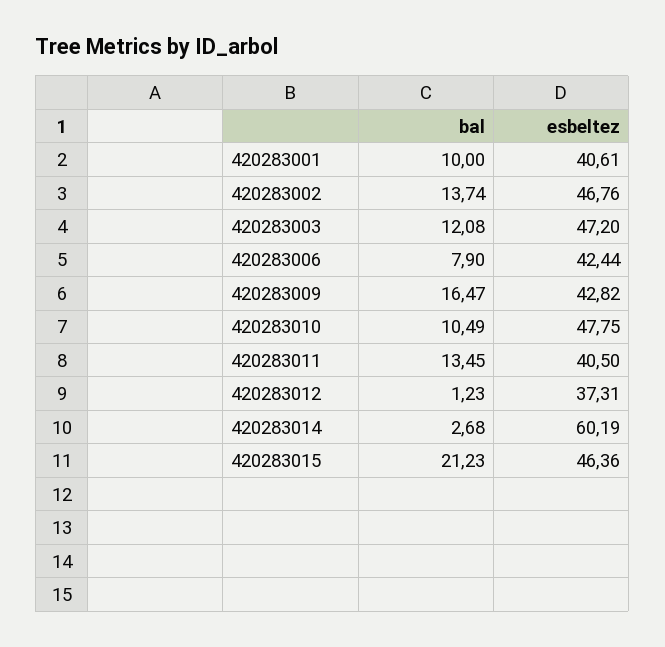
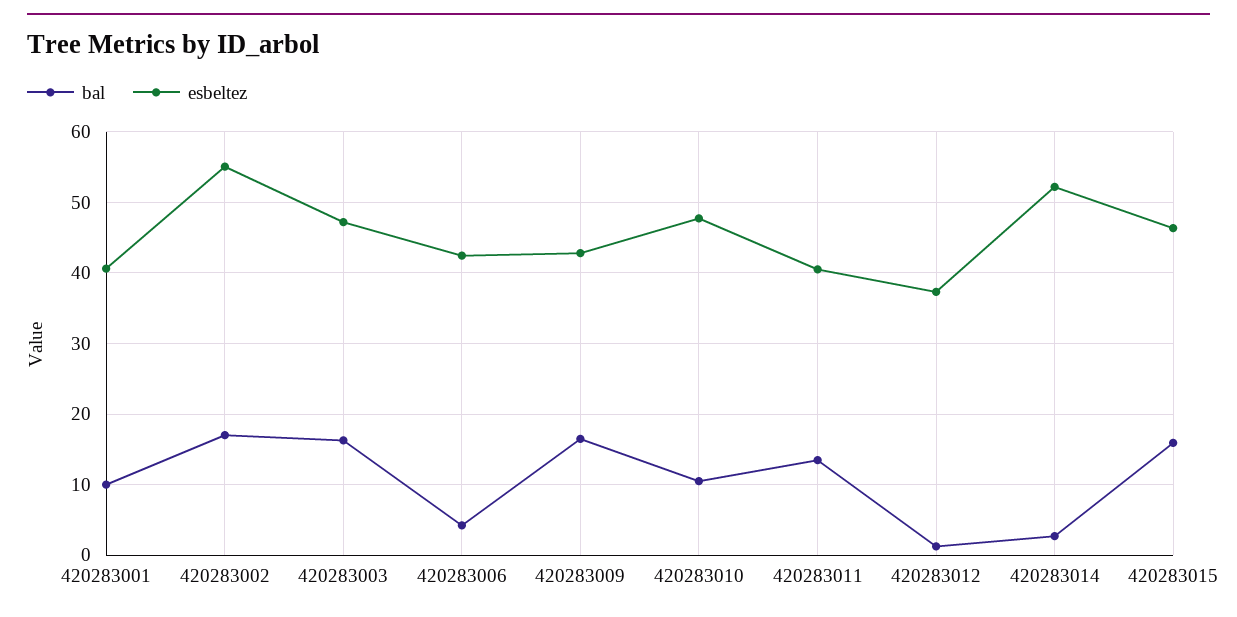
bal, 420283002: 13.74 -> 17
esbeltez, 420283002: 46.76 -> 55
bal, 420283003: 12.08 -> 16
bal, 420283006: 7.9 -> 4
esbeltez, 420283014: 60.19 -> 52
bal, 420283015: 21.23 -> 16

